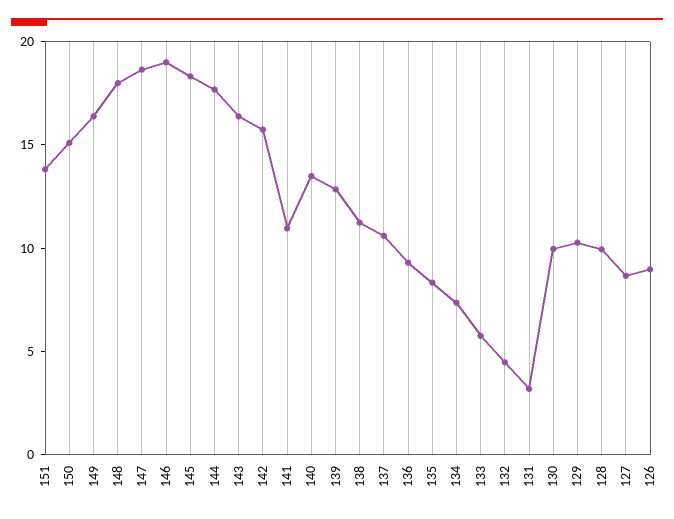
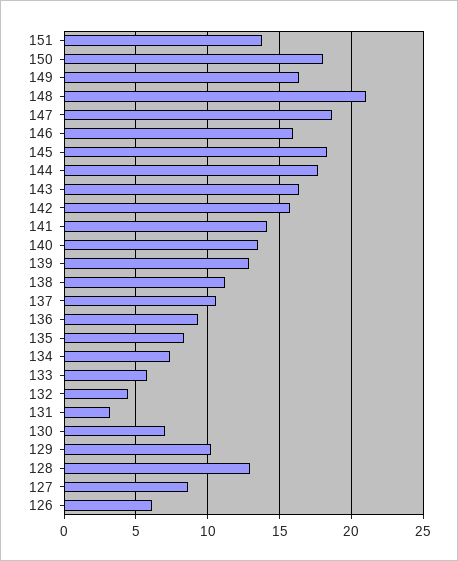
150: 15 -> 18
148: 18 -> 21
146: 19 -> 16
141: 11 -> 14
130: 10 -> 7
128: 10 -> 13
126: 9 -> 6

